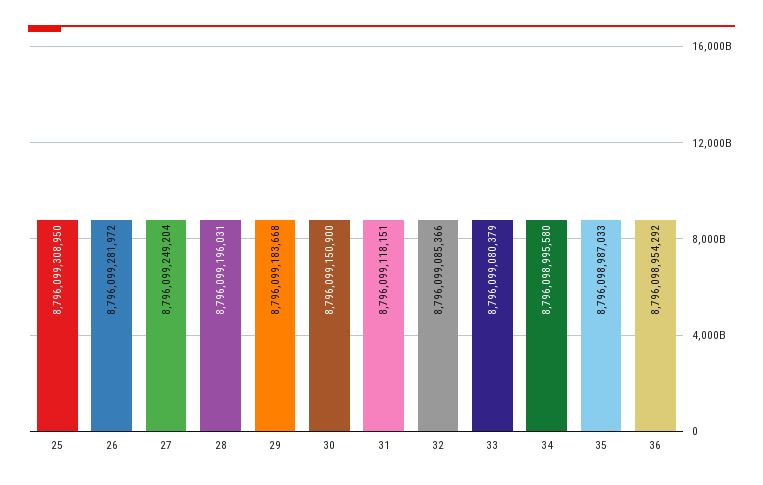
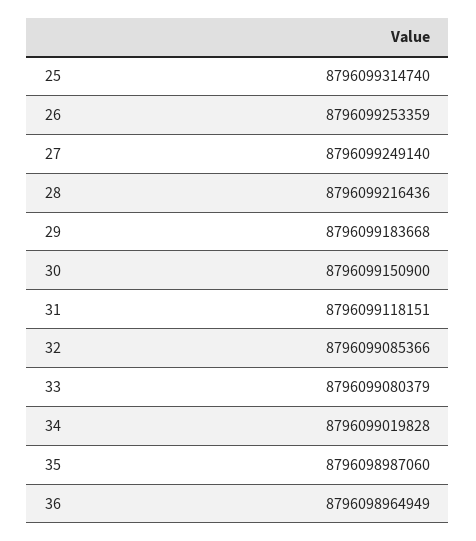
25: 8796099308950 -> 8796099314740
26: 8796099281972 -> 8796099253359
27: 8796099249204 -> 8796099249140
28: 8796099196031 -> 8796099216436
34: 8796098995580 -> 8796099019828
35: 8796098987033 -> 8796098987060
36: 8796098954292 -> 8796098964949

